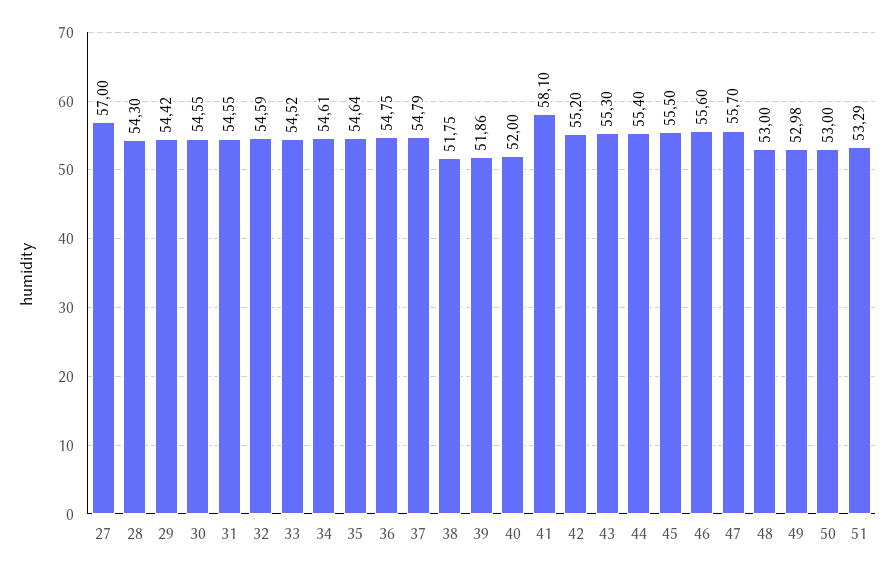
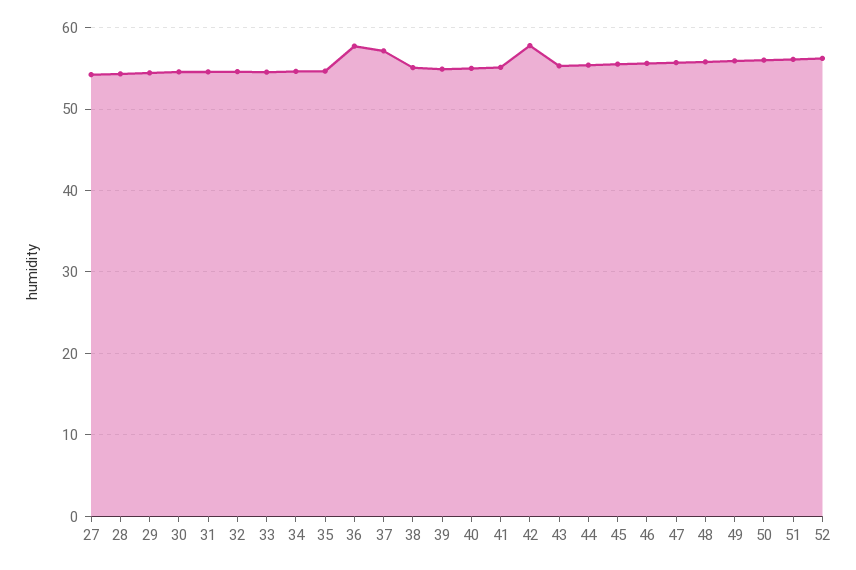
27: 57 -> 54
36: 54.75 -> 58
37: 54.79 -> 57
38: 51.75 -> 55
39: 51.86 -> 55
40: 52 -> 55
41: 58.1 -> 55
42: 55.2 -> 58
48: 53 -> 56
49: 52.98 -> 56
50: 53 -> 56
51: 53.29 -> 56
52: none -> 56

